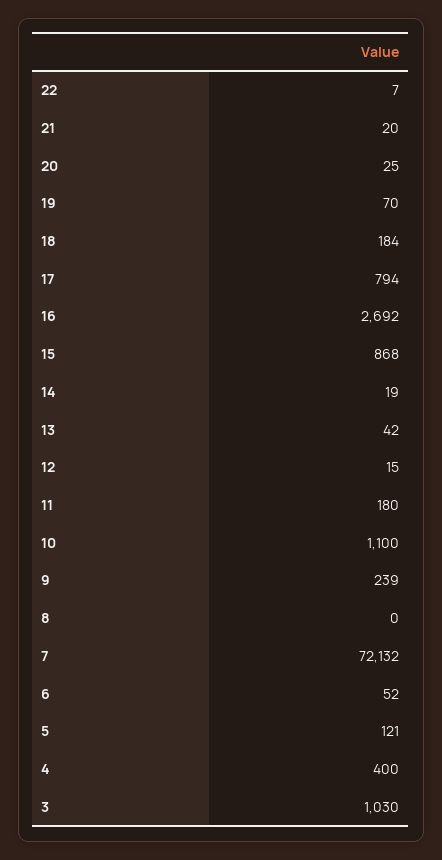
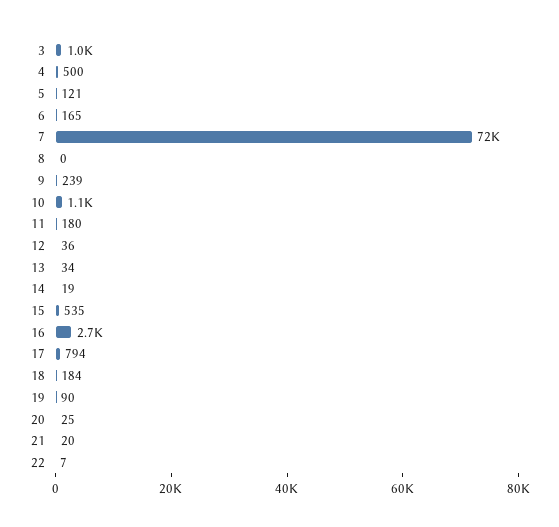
19: 70 -> 90
15: 868 -> 535
13: 42 -> 34
12: 15 -> 36
6: 52 -> 165
4: 400 -> 500

